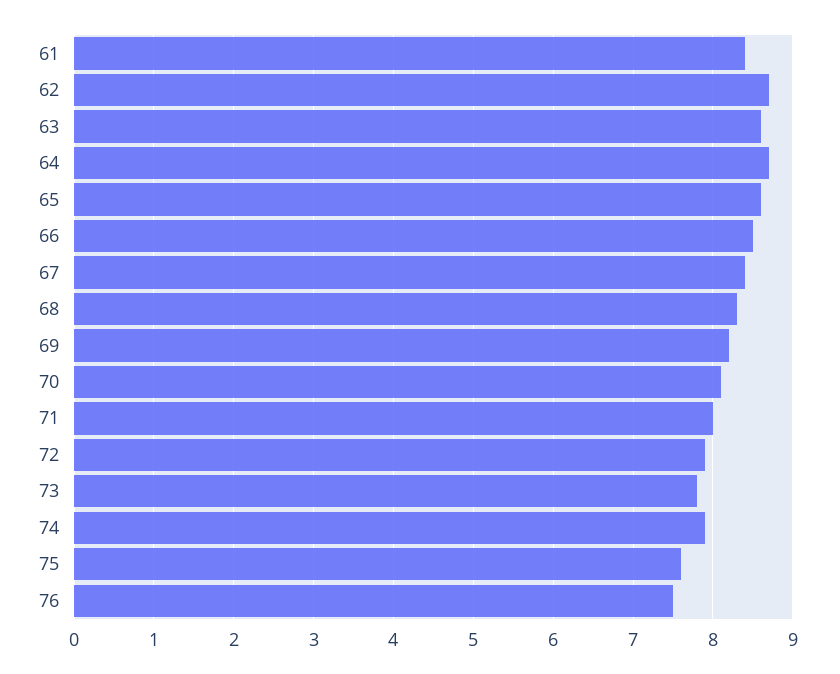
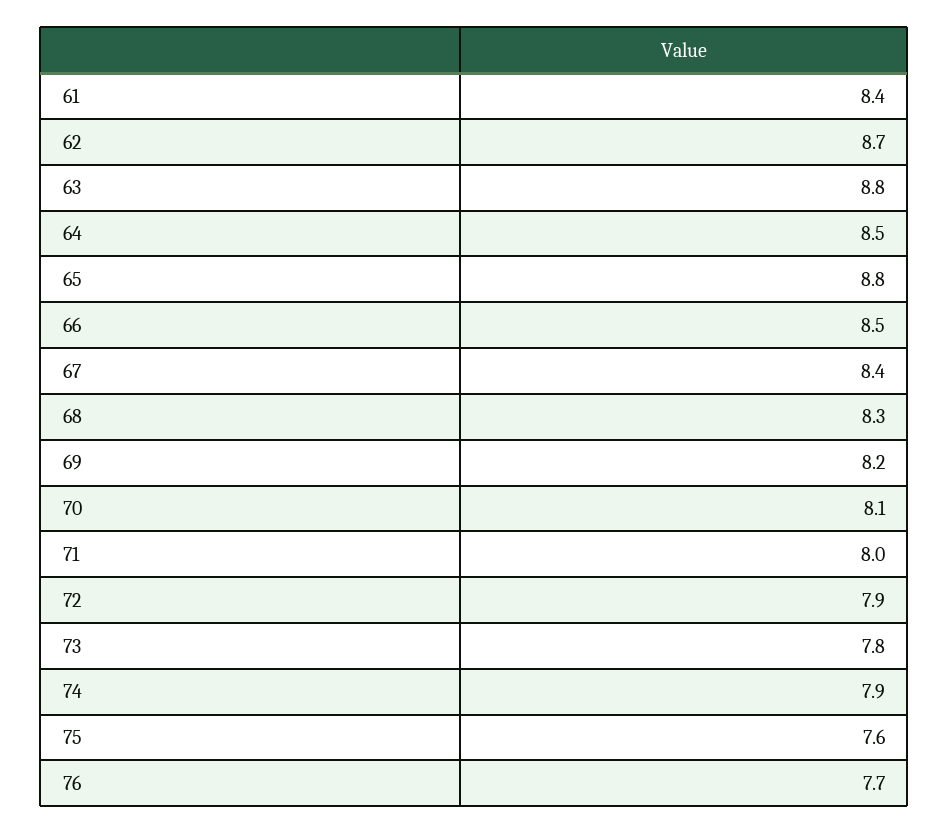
63: 8.6 -> 8.8
64: 8.7 -> 8.5
65: 8.6 -> 8.8
76: 7.5 -> 7.7

